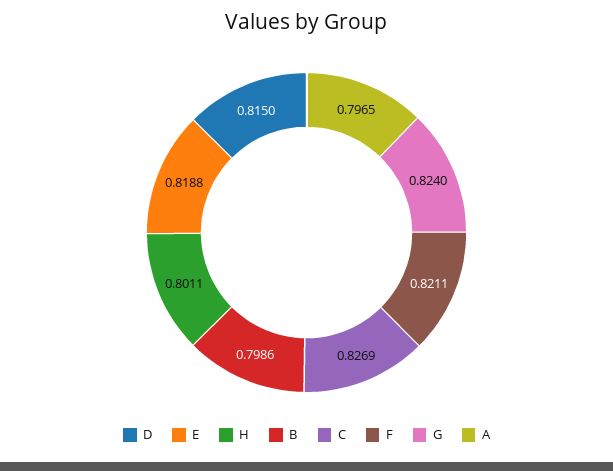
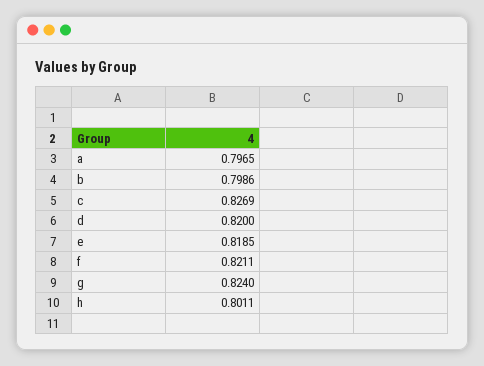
D: 0.815 -> 0.82
E: 0.8188 -> 0.8185

